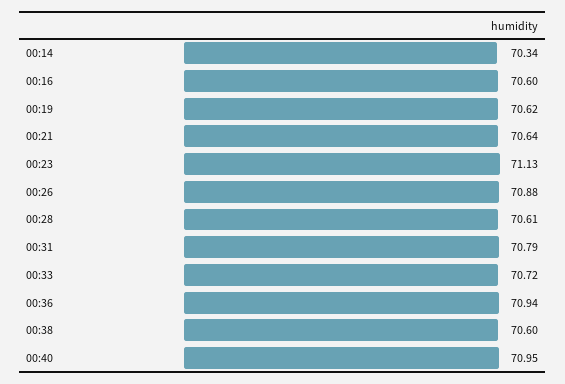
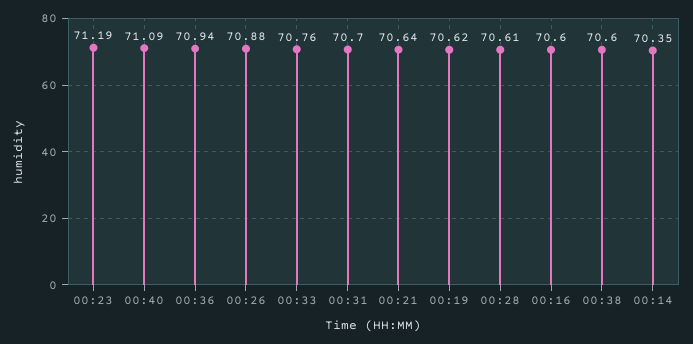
00:14: 70.34 -> 70.35
00:23: 71.13 -> 71.19
00:31: 70.79 -> 70.7
00:33: 70.72 -> 70.76
00:40: 70.95 -> 71.09

